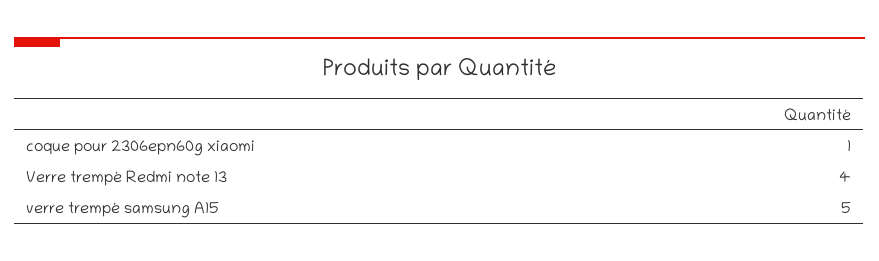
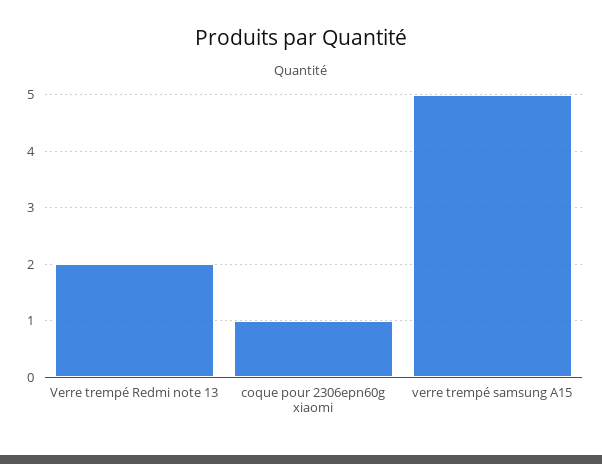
Verre trempé Redmi note 13: 4 -> 2

